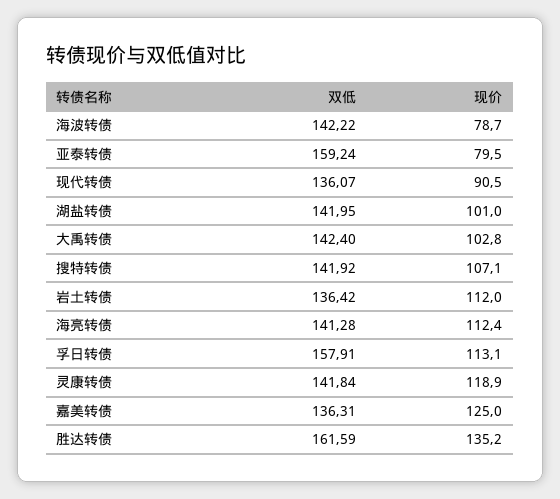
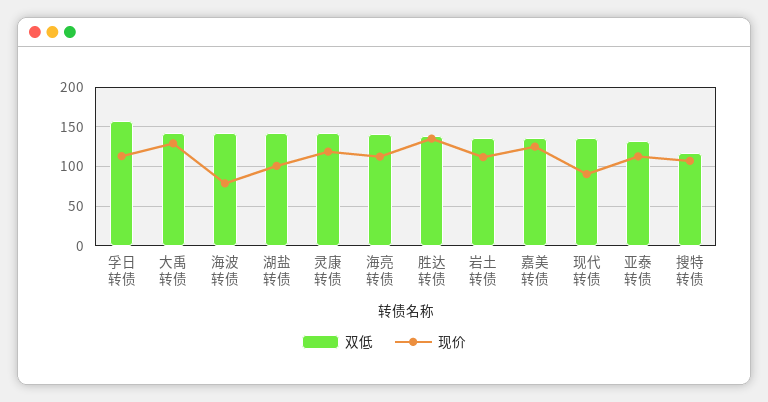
双低, 亚泰转债: 159.24 -> 130
现价, 亚泰转债: 79.5 -> 110
现价, 大禹转债: 102.8 -> 130
双低, 搜特转债: 141.92 -> 120
双低, 胜达转债: 161.59 -> 140

